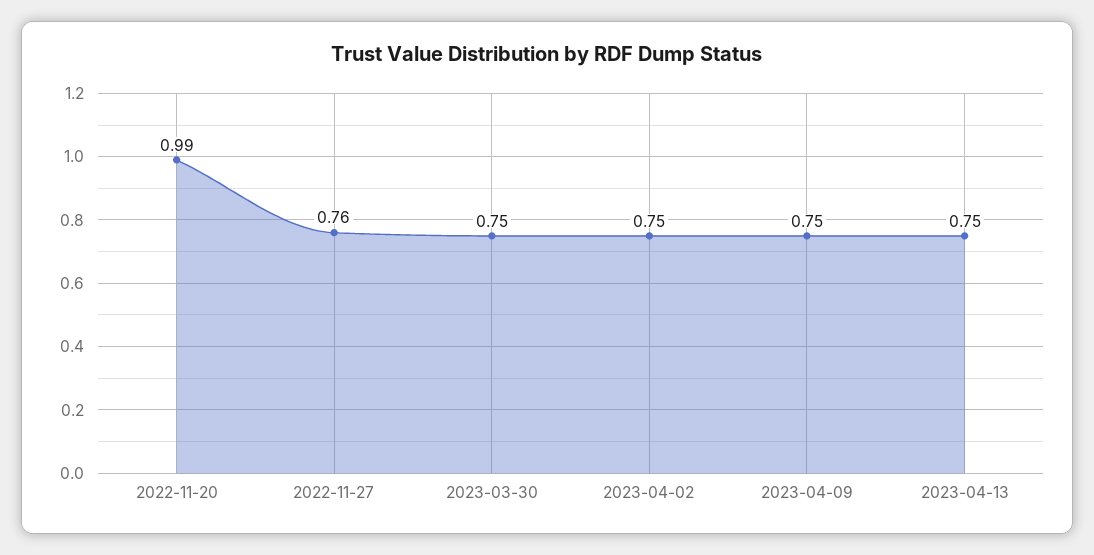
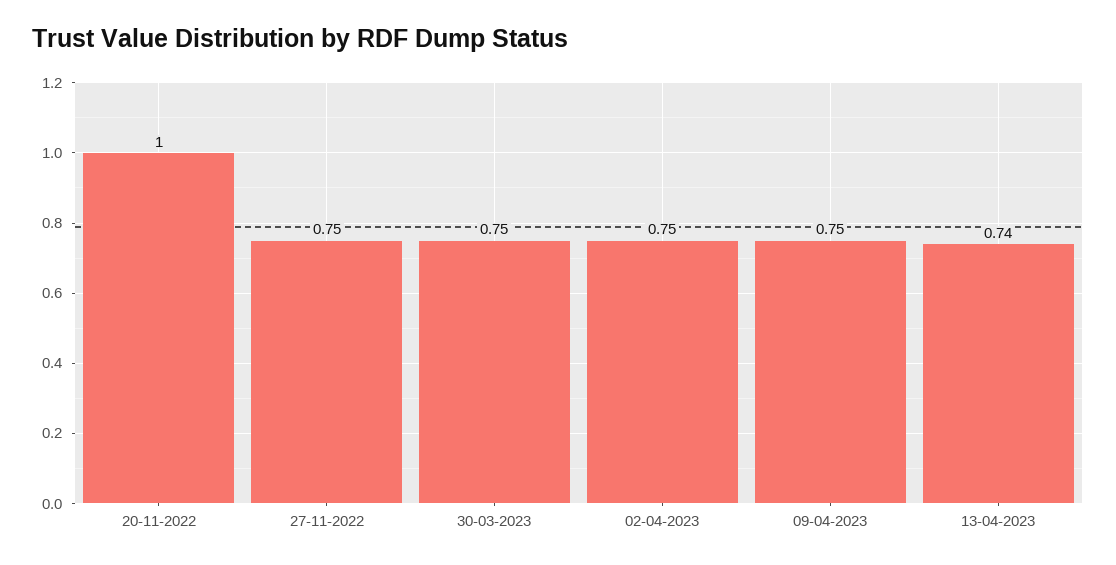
2022-11-20: 0.99 -> 1
2022-11-27: 0.76 -> 0.75
2023-04-13: 0.75 -> 0.74

